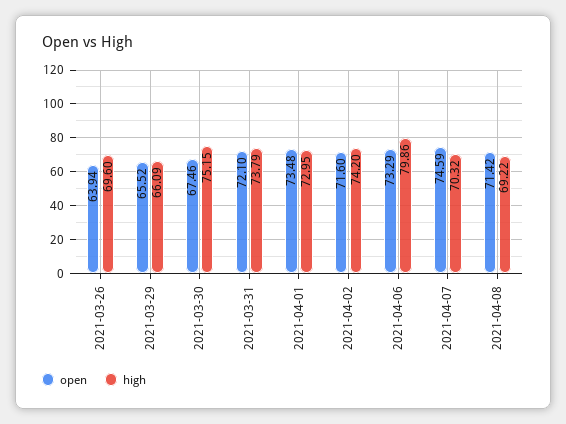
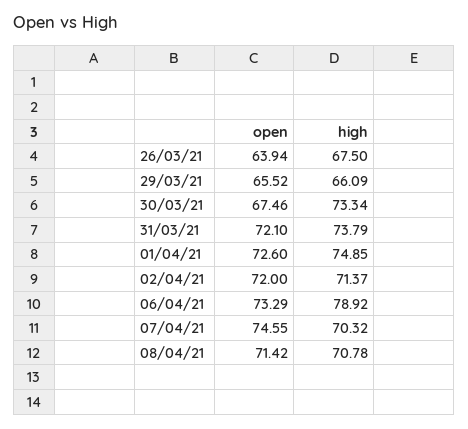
high, 2021-03-26: 69.6 -> 67.5
high, 2021-03-30: 75.15 -> 73.34
open, 2021-04-01: 73.48 -> 72.6
high, 2021-04-01: 72.95 -> 74.85
open, 2021-04-02: 71.6 -> 72
high, 2021-04-02: 74.2 -> 71.37
high, 2021-04-06: 79.86 -> 78.92
open, 2021-04-07: 74.59 -> 74.55
high, 2021-04-08: 69.22 -> 70.78

